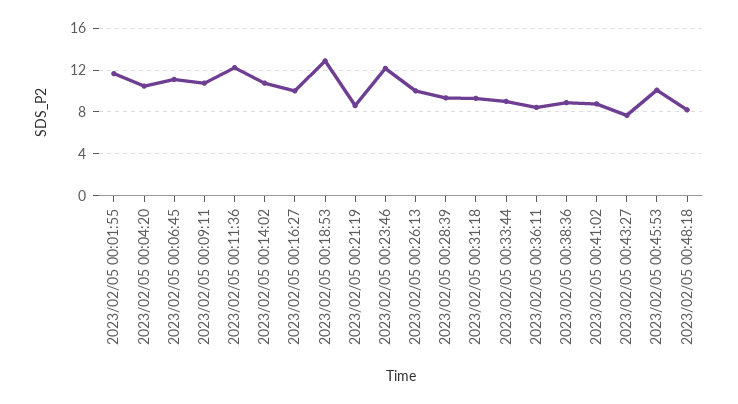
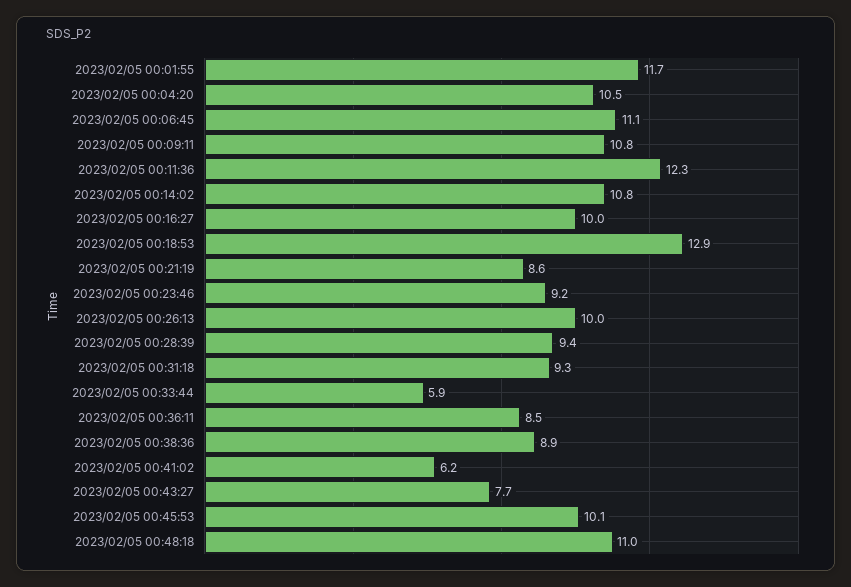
2023/02/05 00:23:46: 12 -> 9.2
2023/02/05 00:33:44: 9 -> 5.9
2023/02/05 00:41:02: 9 -> 6.2
2023/02/05 00:48:18: 8 -> 11

